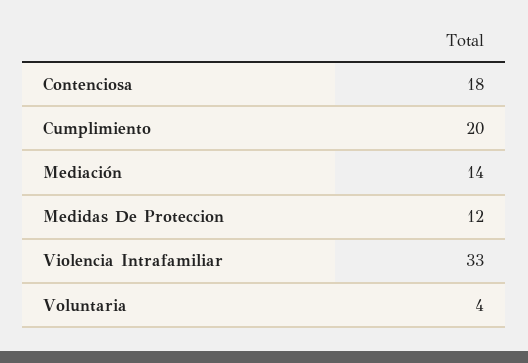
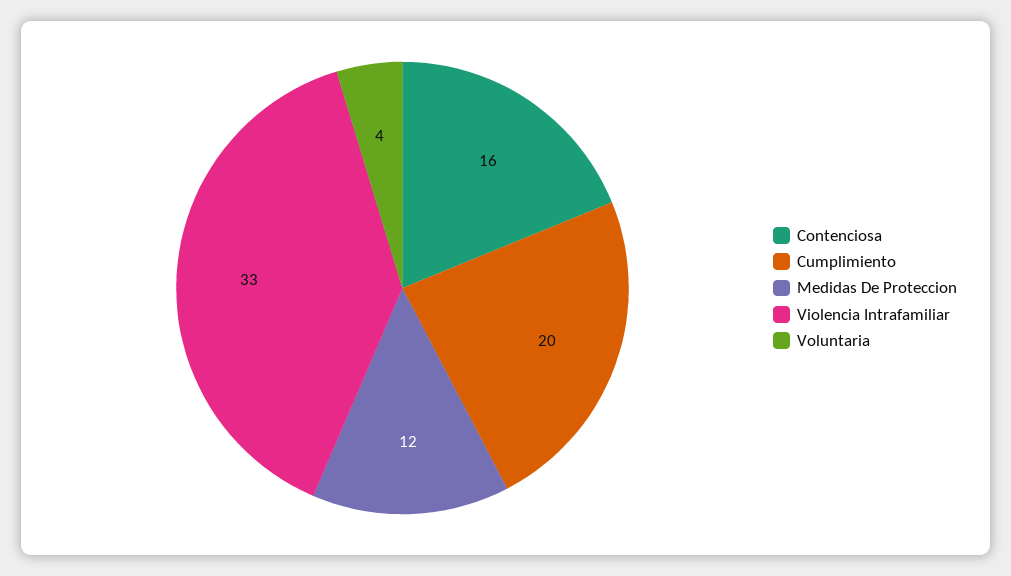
Contenciosa: 18 -> 16
Mediación: 14 -> none

